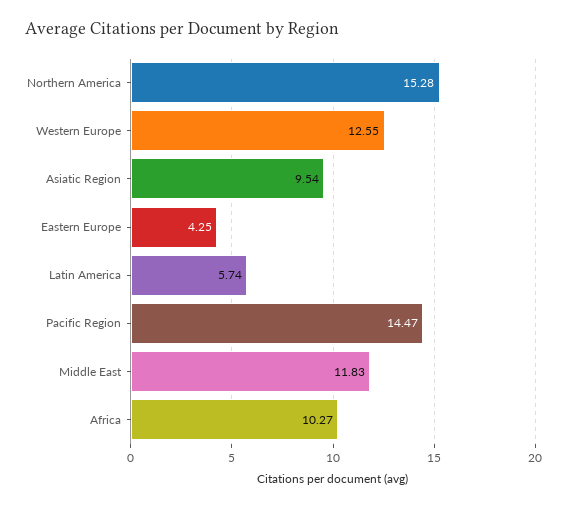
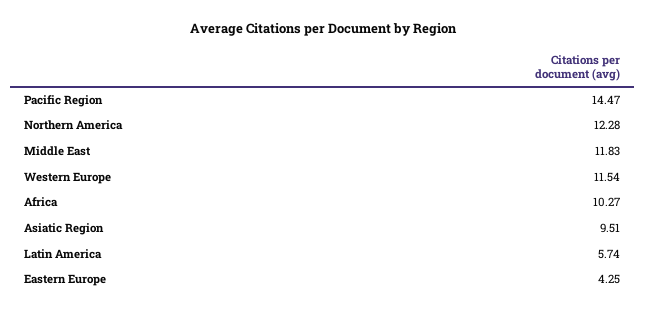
Northern America: 15.28 -> 12.28
Western Europe: 12.55 -> 11.54
Asiatic Region: 9.54 -> 9.51

